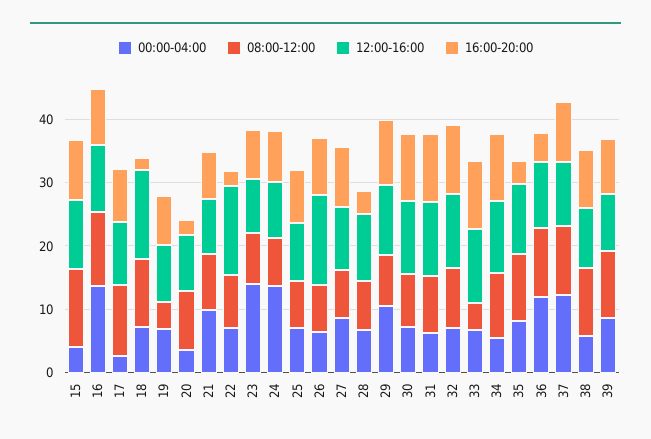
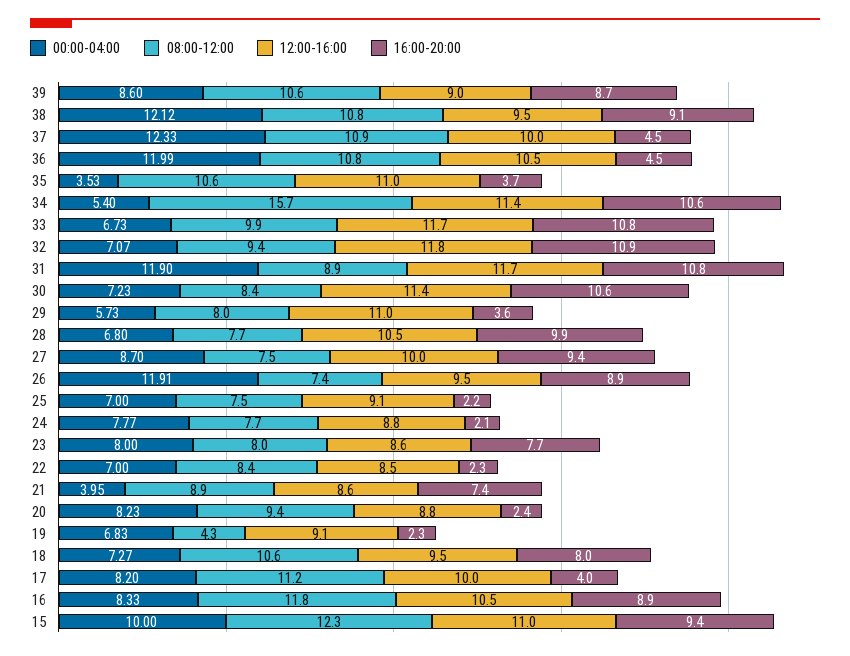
00:00-04:00, 15: 4 -> 10
00:00-04:00, 16: 14 -> 8.33
00:00-04:00, 17: 2 -> 8.2
16:00-20:00, 17: 8 -> 4
12:00-16:00, 18: 14 -> 9.5
16:00-20:00, 18: 2 -> 8
16:00-20:00, 19: 8 -> 2.3
00:00-04:00, 20: 4 -> 8.23
00:00-04:00, 21: 10 -> 3.95
12:00-16:00, 22: 14 -> 8.5
00:00-04:00, 23: 14 -> 8
00:00-04:00, 24: 14 -> 7.77
16:00-20:00, 24: 8 -> 2.1
16:00-20:00, 25: 8 -> 2.2
00:00-04:00, 26: 6 -> 11.91
12:00-16:00, 26: 14 -> 9.5
16:00-20:00, 28: 4 -> 9.9
00:00-04:00, 29: 10 -> 5.73
16:00-20:00, 29: 10 -> 3.6
00:00-04:00, 31: 6 -> 11.9
08:00-12:00, 33: 4 -> 9.9
08:00-12:00, 34: 10 -> 15.7
00:00-04:00, 35: 8 -> 3.53
16:00-20:00, 37: 10 -> 4.5
00:00-04:00, 38: 6 -> 12.12

